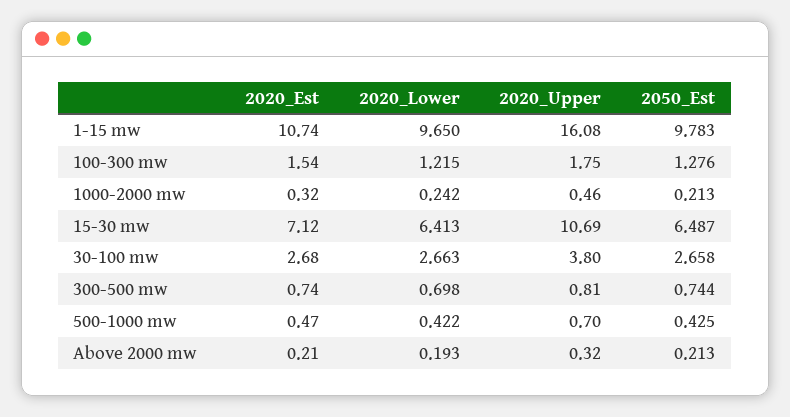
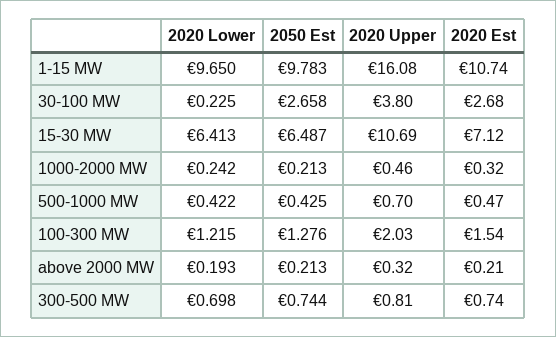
2020_Upper, 100-300 mw: 1.75 -> 2.03
2020_Lower, 30-100 mw: 2.663 -> 0.225

